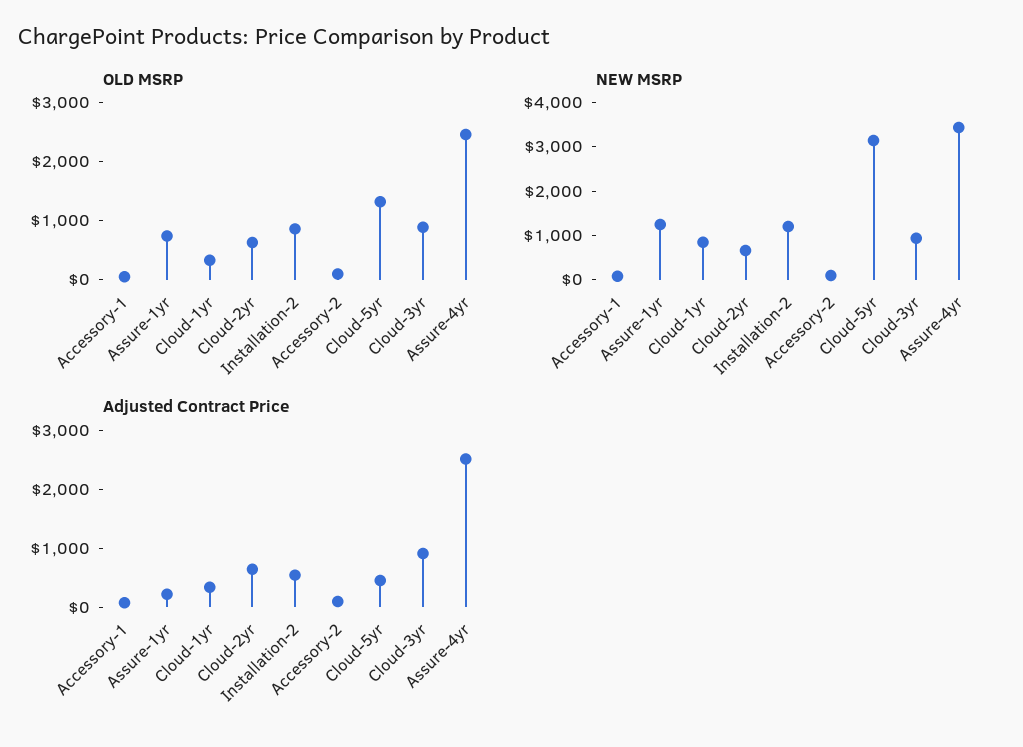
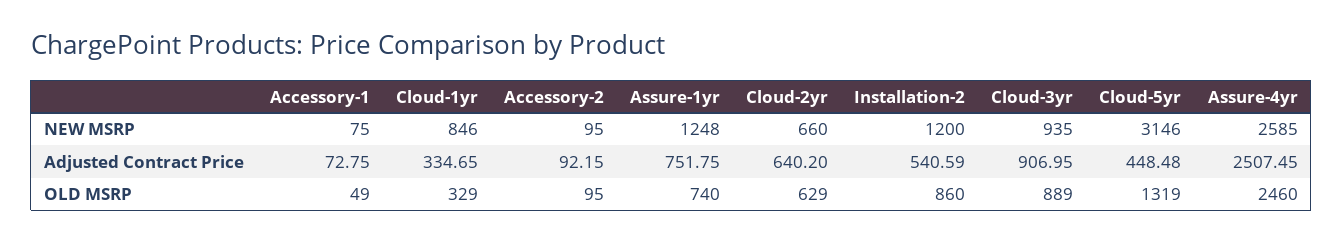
NEW MSRP, Assure-4yr: 3400 -> 2585
Adjusted Contract Price, Assure-1yr: 200 -> 751.75

